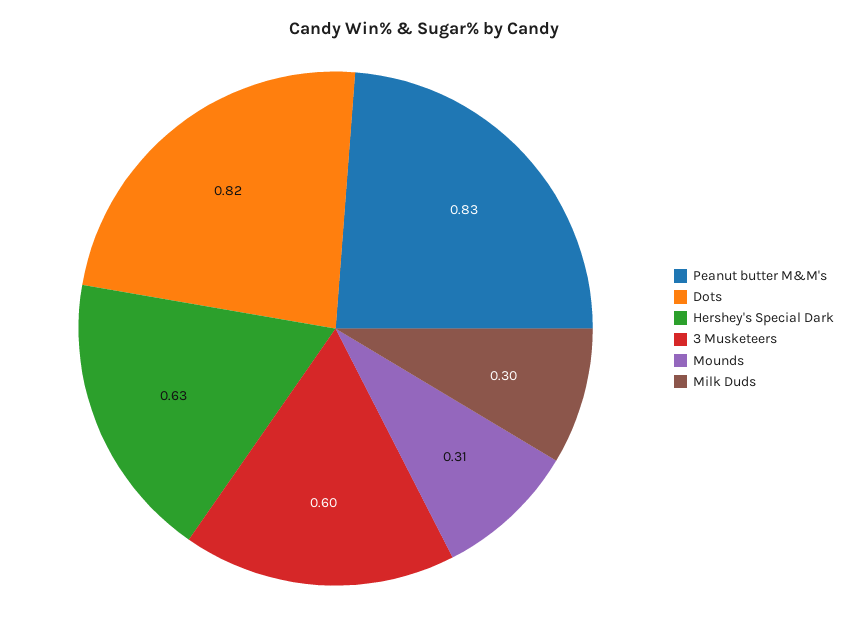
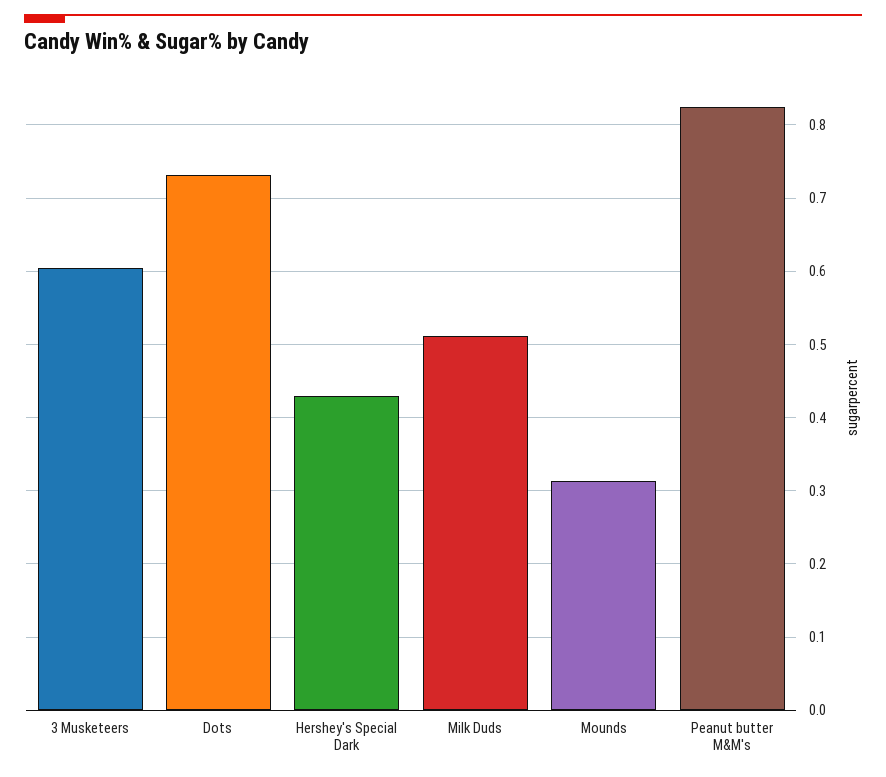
Dots: 0.82 -> 0.73
Hershey's Special Dark: 0.63 -> 0.43
Milk Duds: 0.3 -> 0.51

